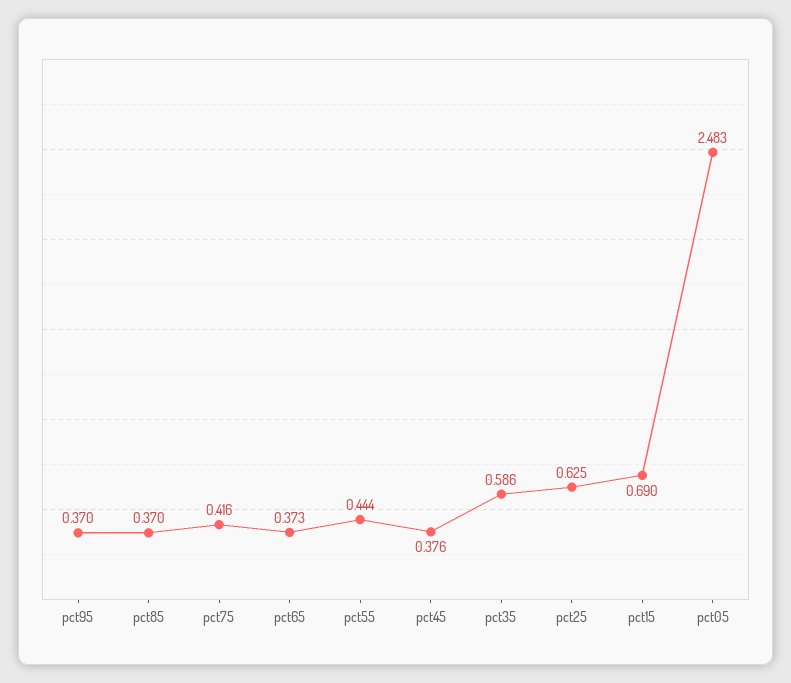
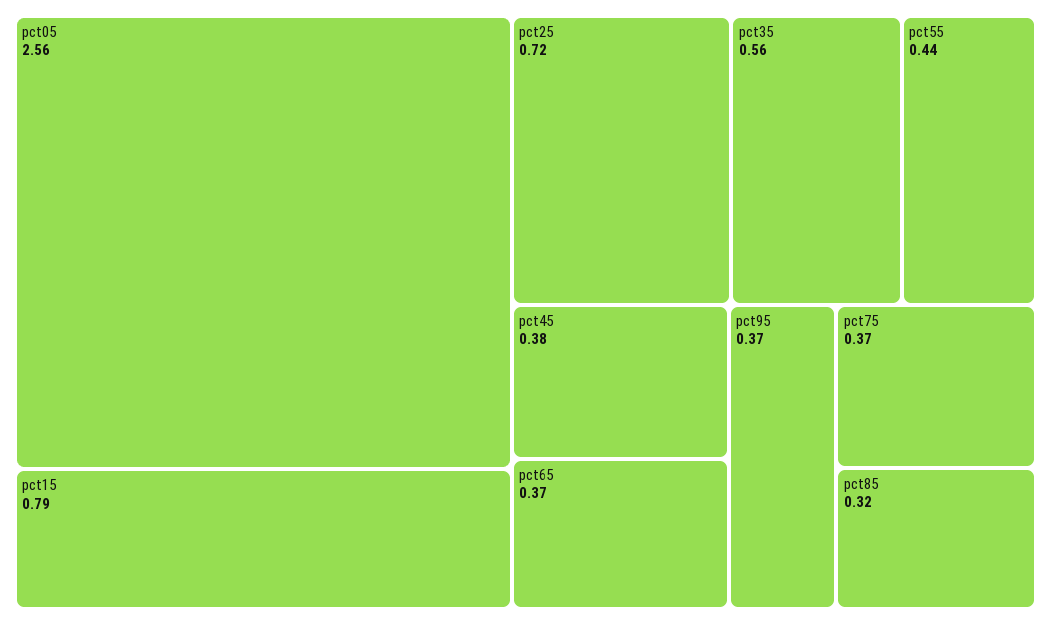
pct85: 0.37 -> 0.32
pct75: 0.416 -> 0.37
pct35: 0.586 -> 0.56
pct25: 0.625 -> 0.72
pct15: 0.69 -> 0.79
pct05: 2.483 -> 2.56

